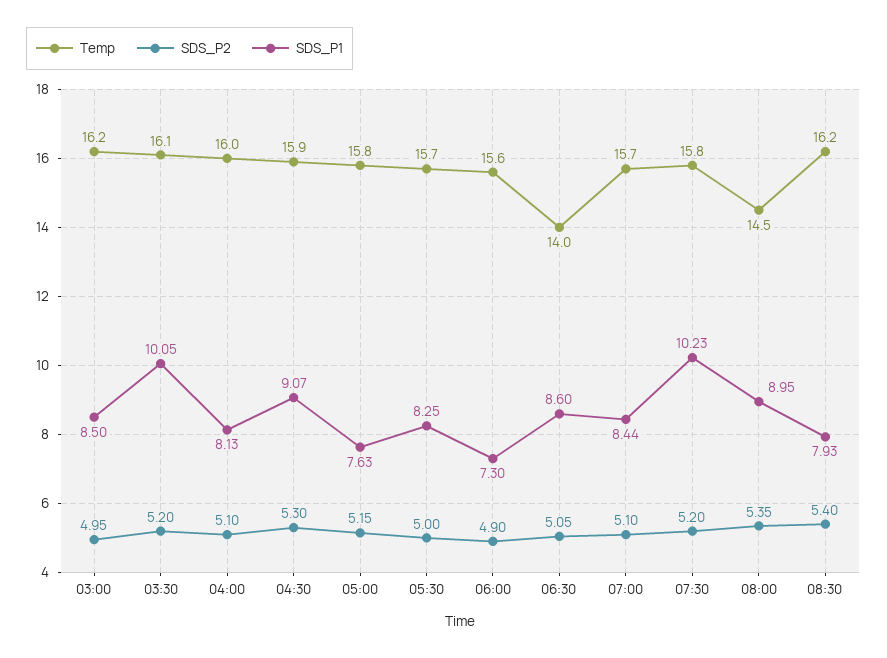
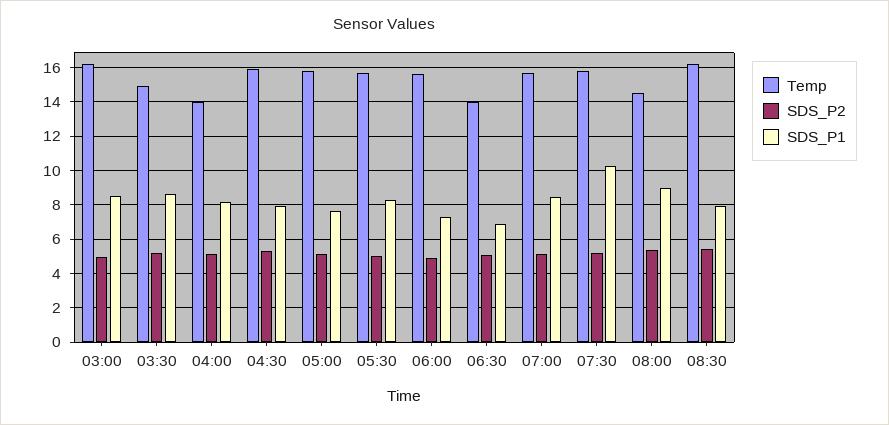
Temp, 03:30: 16.1 -> 15
SDS_P1, 03:30: 10.05 -> 8.5
Temp, 04:00: 16 -> 14
SDS_P1, 04:30: 9.07 -> 8
SDS_P1, 06:30: 8.6 -> 7

